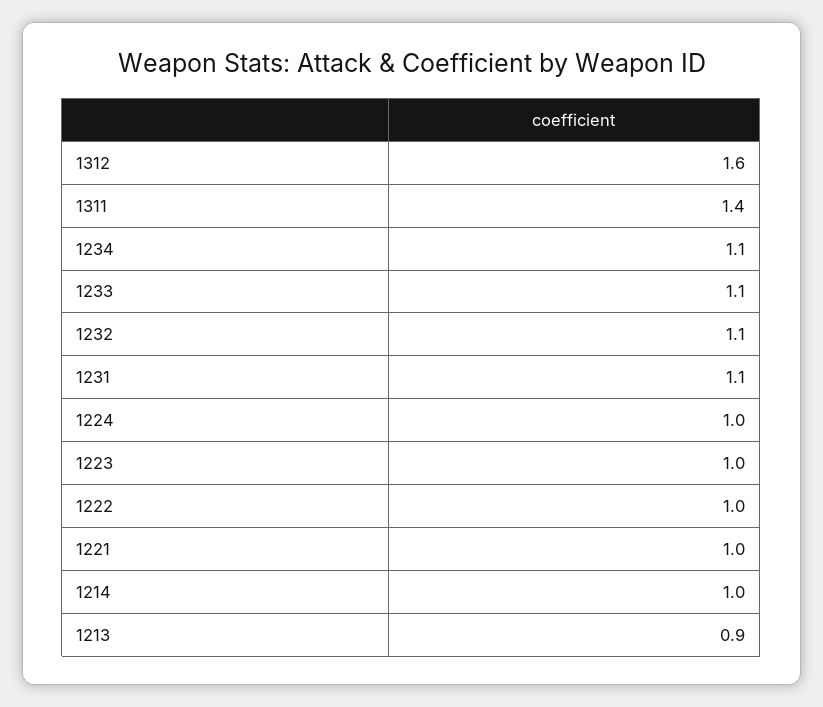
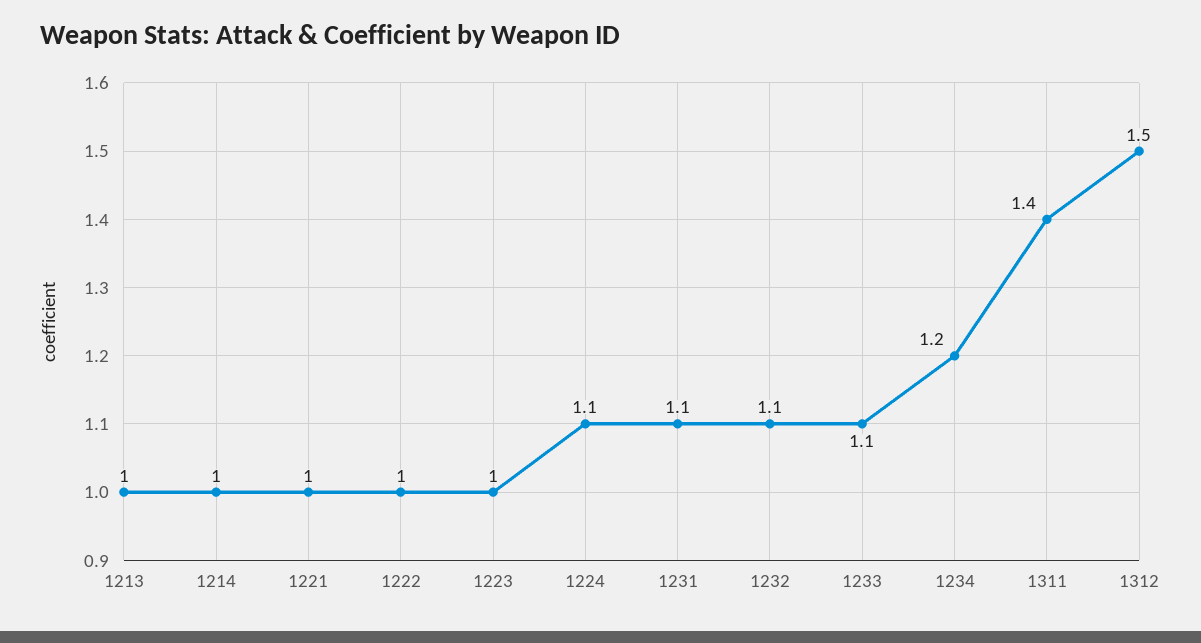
1312: 1.6 -> 1.5
1234: 1.1 -> 1.2
1224: 1 -> 1.1
1213: 0.9 -> 1

